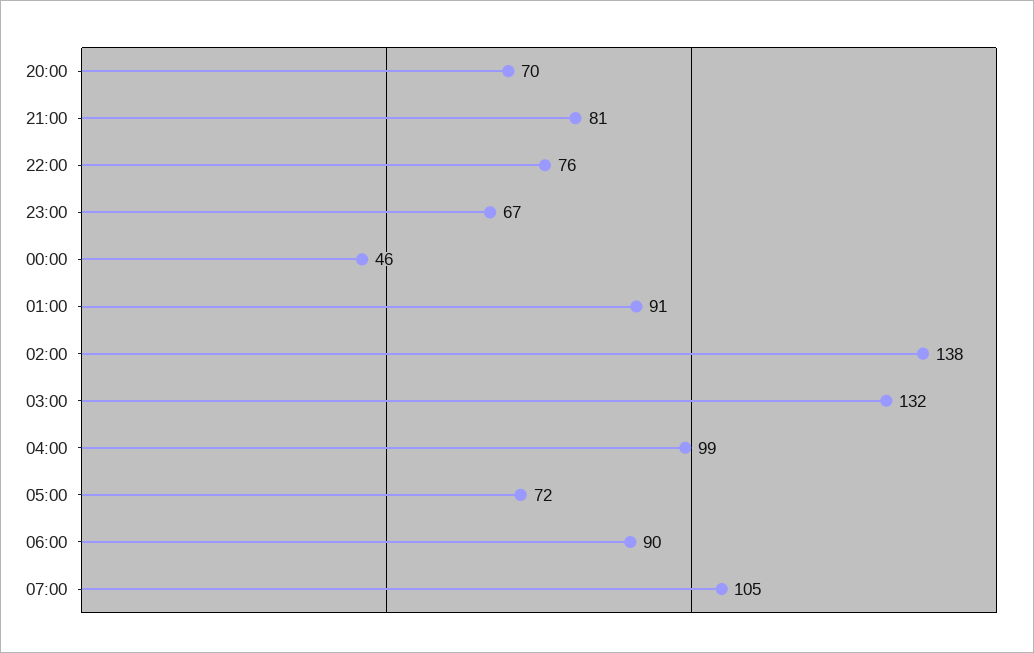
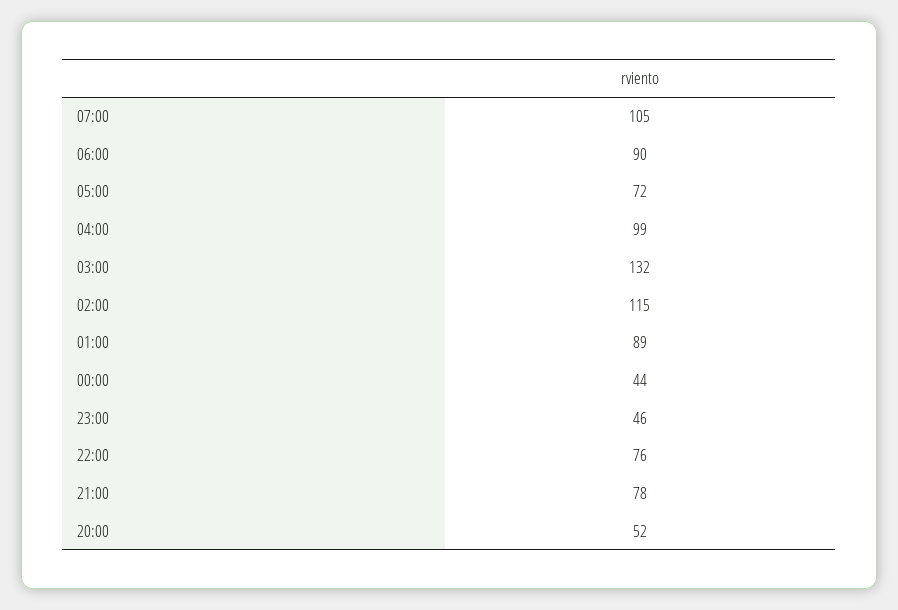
20:00: 70 -> 52
21:00: 81 -> 78
23:00: 67 -> 46
00:00: 46 -> 44
01:00: 91 -> 89
02:00: 138 -> 115

